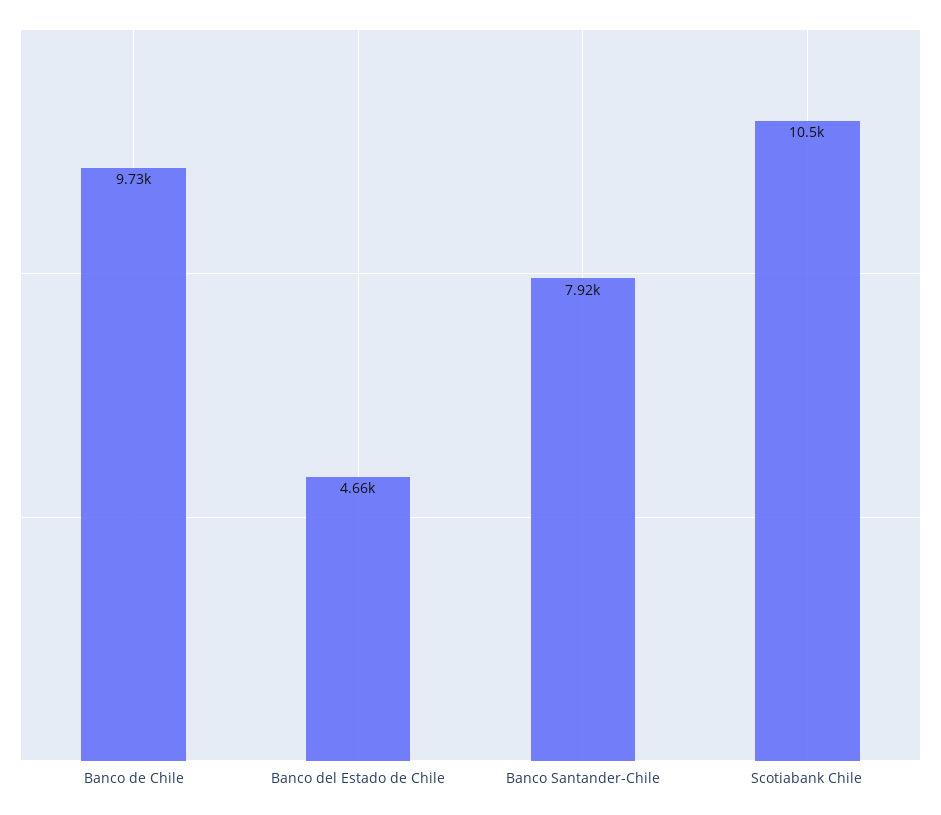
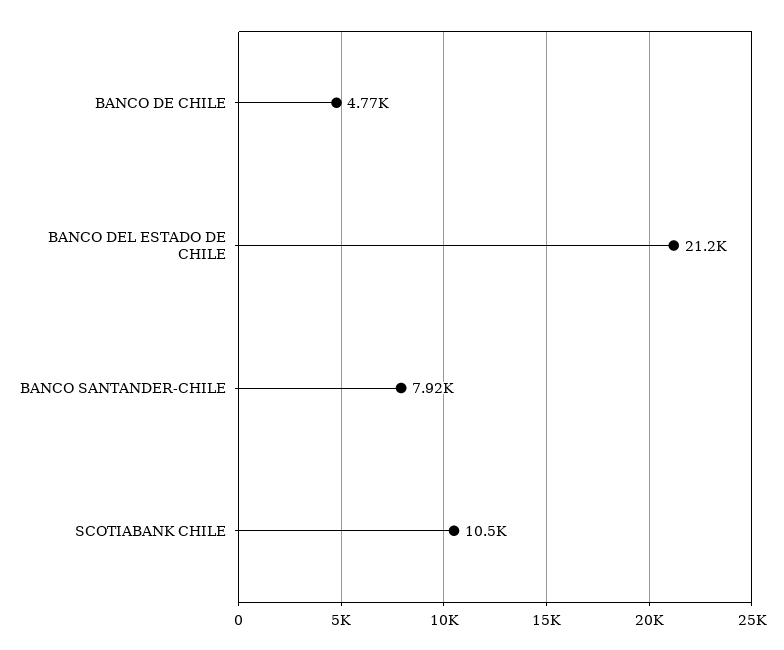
Banco de Chile: 9730 -> 4770
Banco del Estado de Chile: 4660 -> 21200

